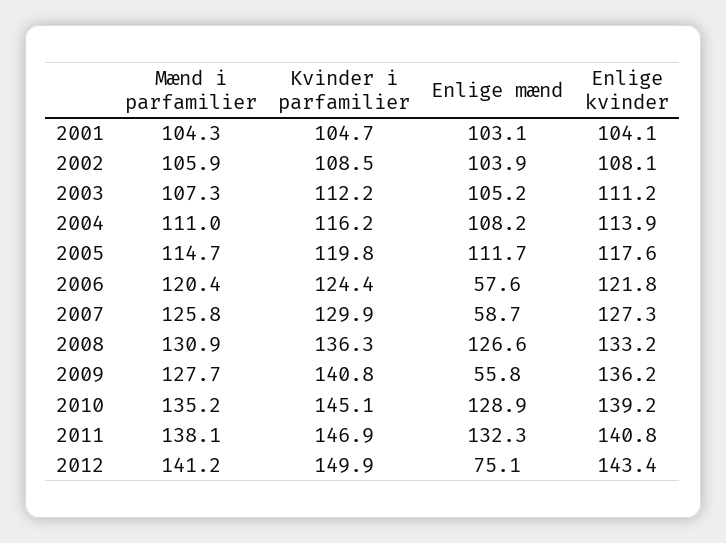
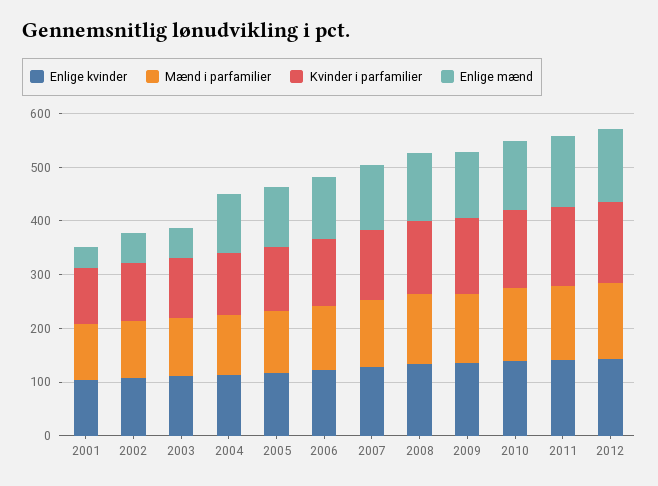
Enlige mænd, 2001: 103.1 -> 40
Enlige mænd, 2002: 103.9 -> 60
Enlige mænd, 2003: 105.2 -> 60
Enlige mænd, 2006: 57.6 -> 120
Enlige mænd, 2007: 58.7 -> 120
Enlige mænd, 2009: 55.8 -> 120
Enlige mænd, 2012: 75.1 -> 140

